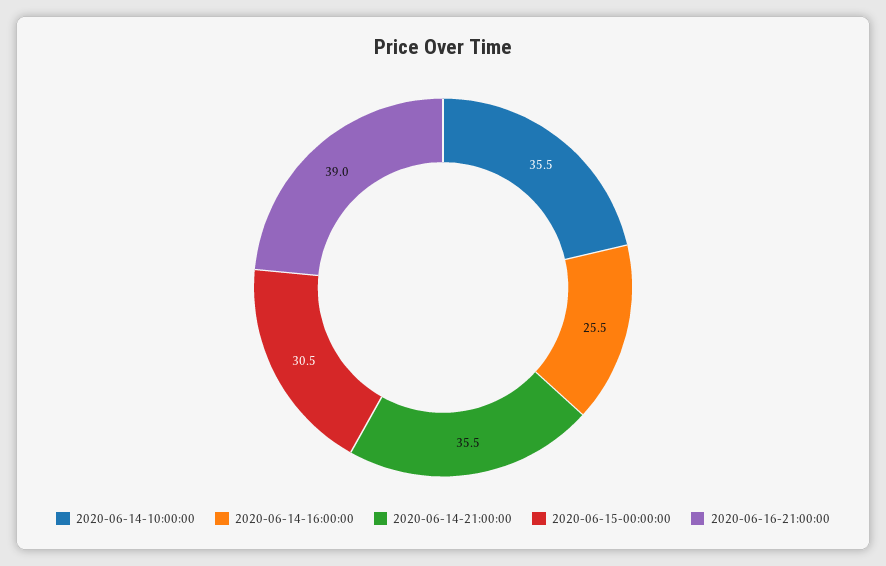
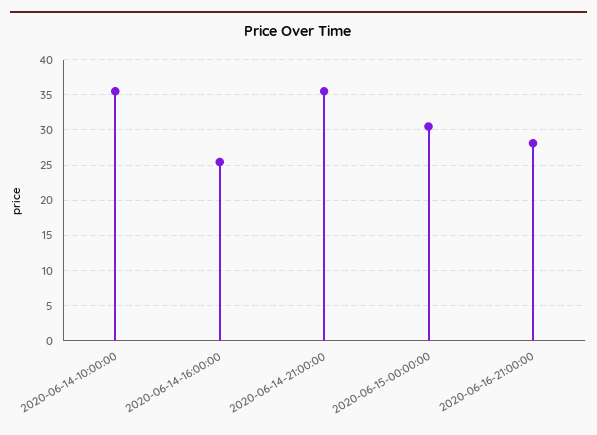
2020-06-16-21:00:00: 39 -> 28

